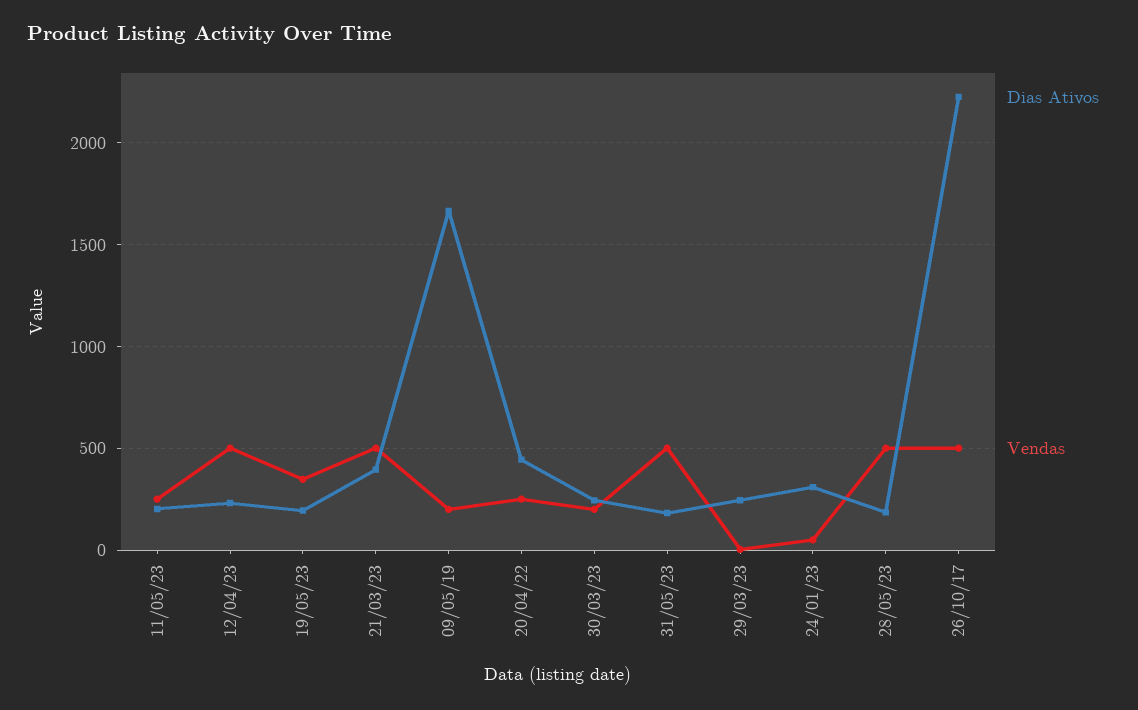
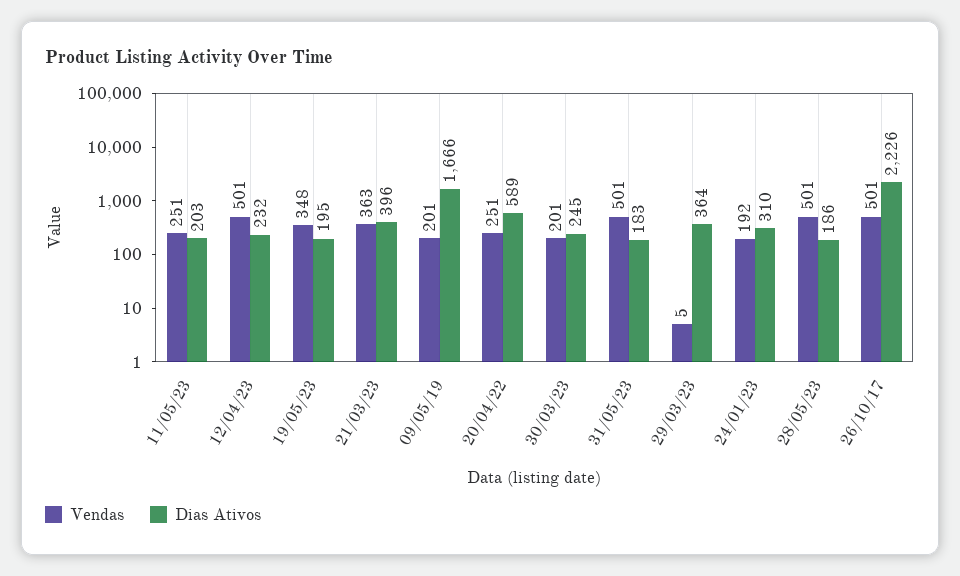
Vendas, 21/03/23: 500 -> 363
Dias Ativos, 20/04/22: 450 -> 589
Dias Ativos, 29/03/23: 250 -> 364
Vendas, 24/01/23: 50 -> 192

